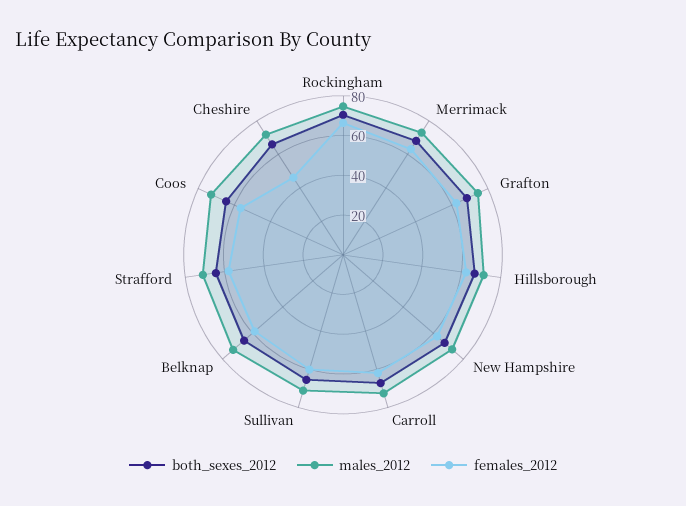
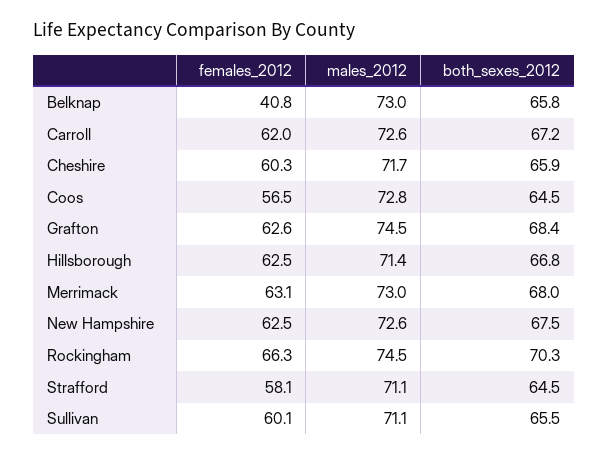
females_2012, Belknap: 60 -> 40.8
females_2012, Cheshire: 45 -> 60.3

